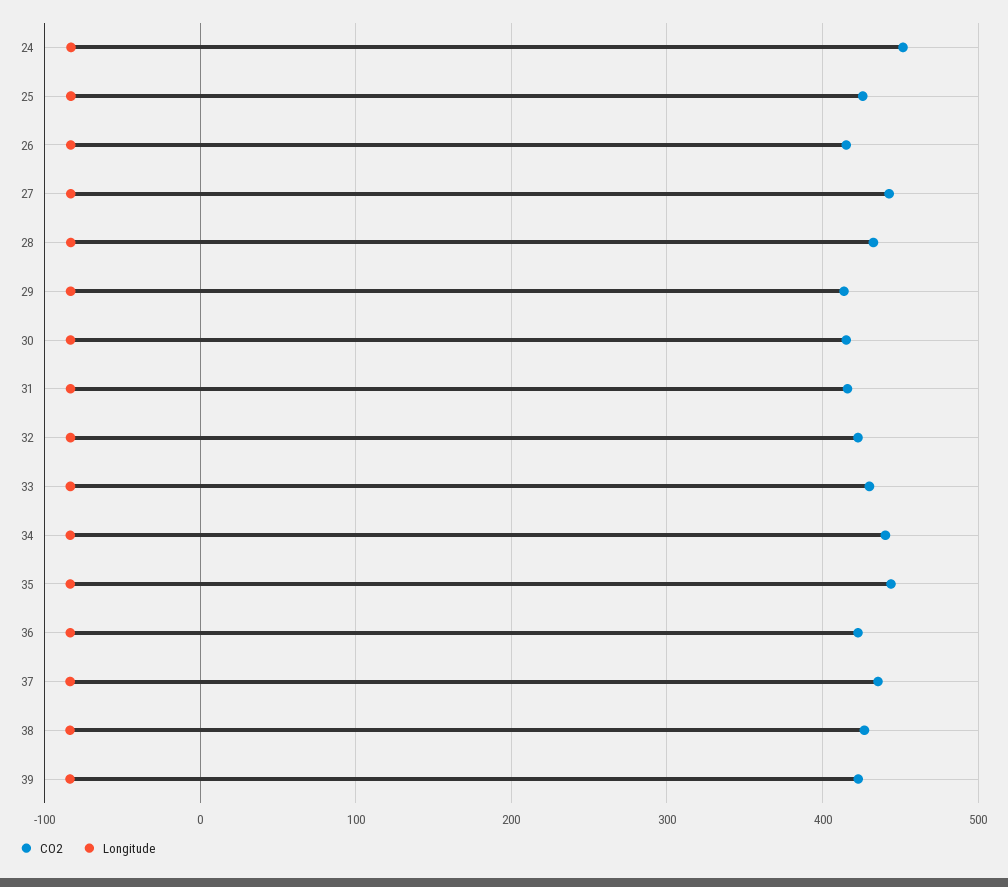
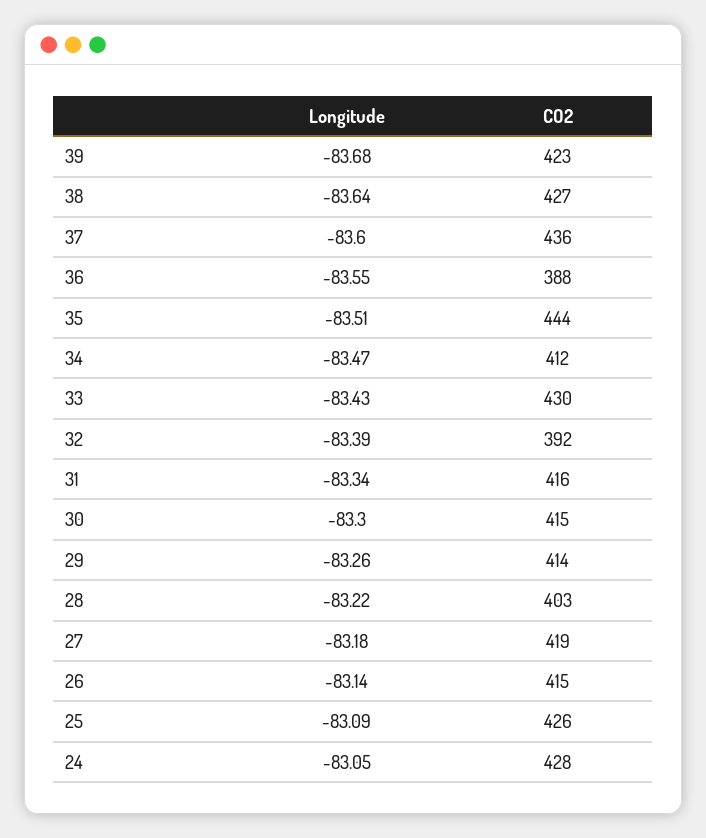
CO2, 24: 450 -> 428
CO2, 27: 440 -> 419
CO2, 28: 430 -> 403
CO2, 32: 420 -> 392
CO2, 34: 440 -> 412
CO2, 36: 420 -> 388

